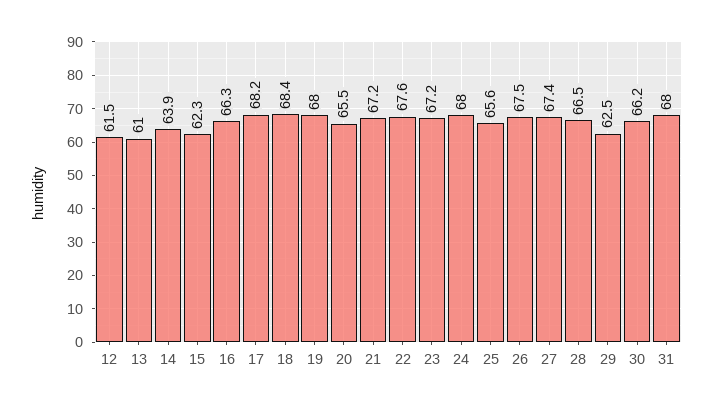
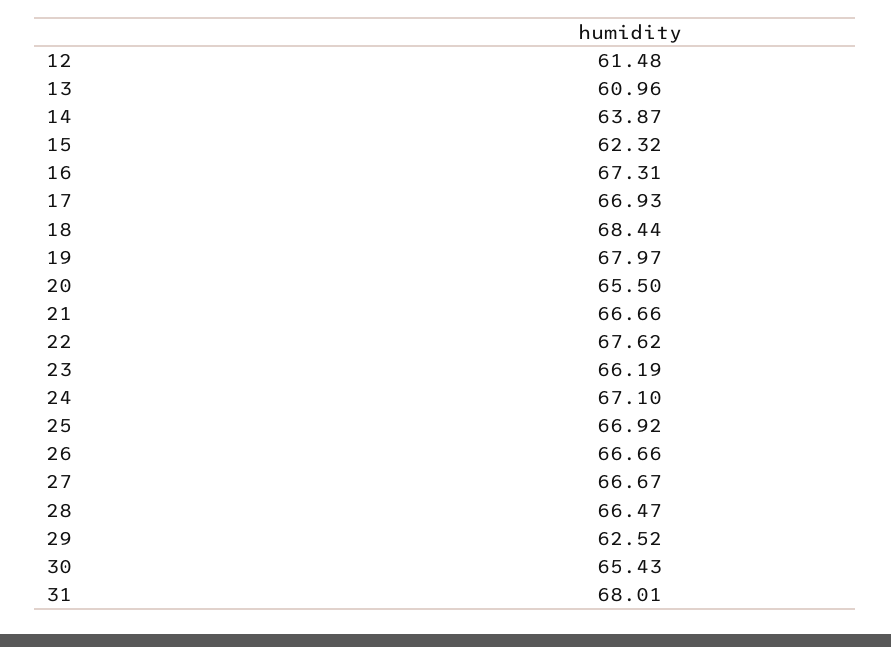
16: 66.3 -> 67.31
17: 68.2 -> 66.93
21: 67.2 -> 66.66
23: 67.2 -> 66.19
24: 68 -> 67.1
25: 65.6 -> 66.92
26: 67.5 -> 66.66
27: 67.4 -> 66.67
30: 66.2 -> 65.43

